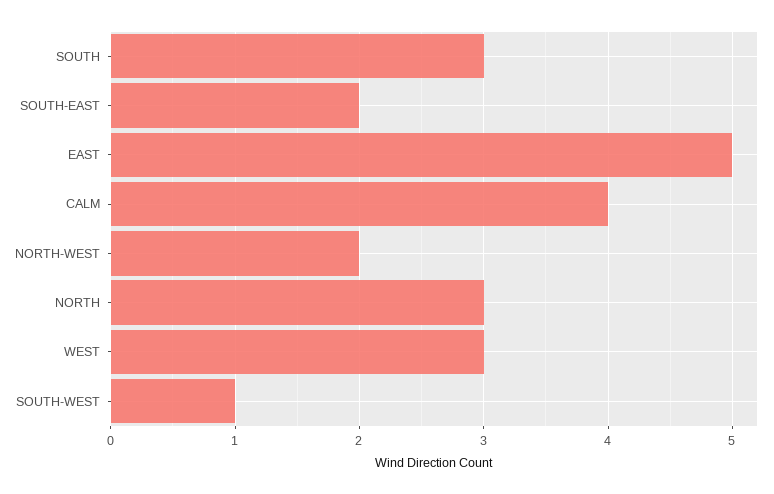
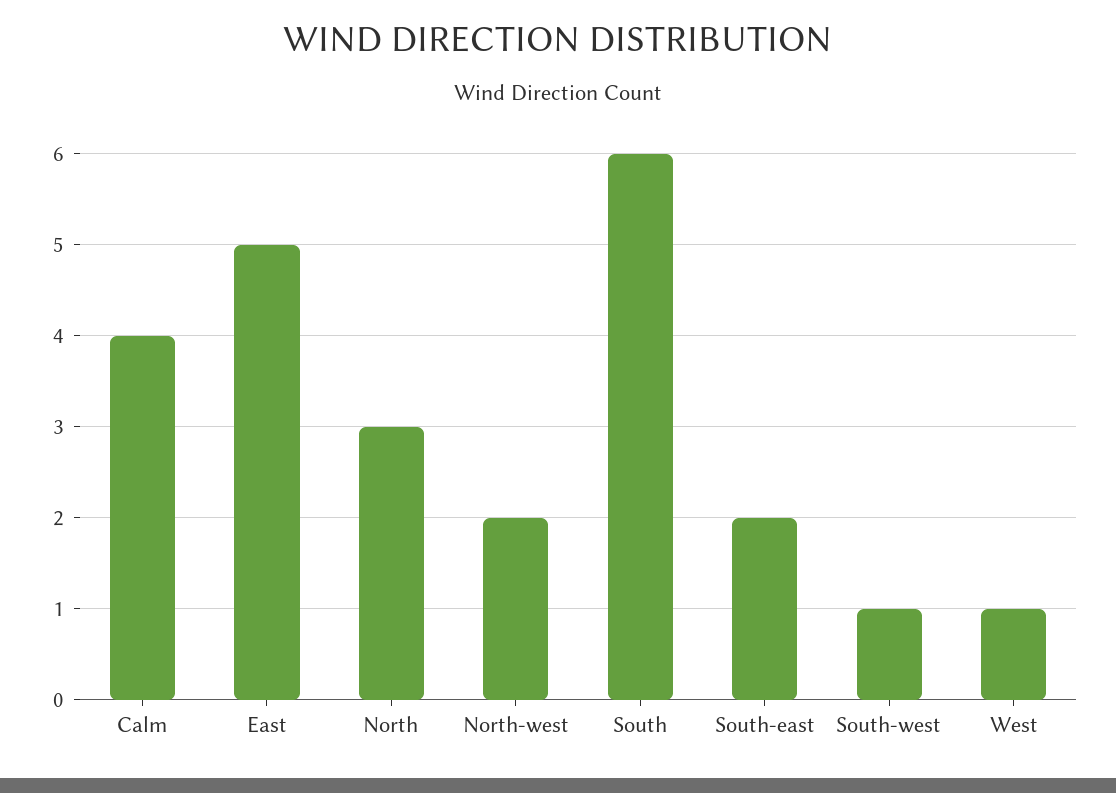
SOUTH: 3 -> 6
WEST: 3 -> 1

